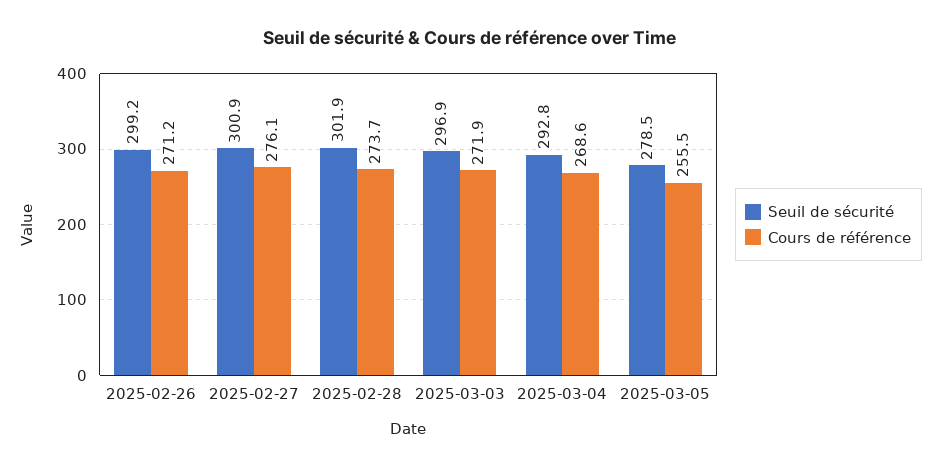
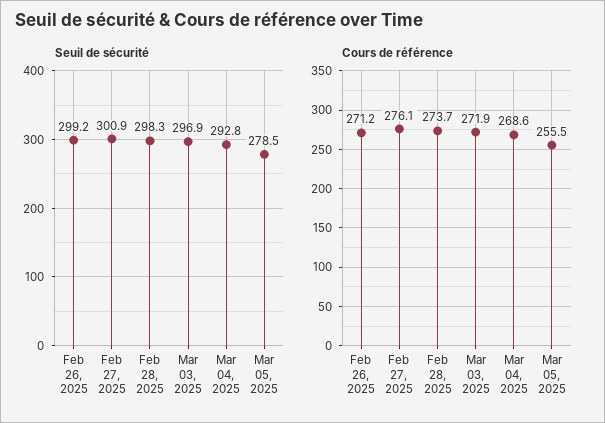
Seuil de sécurité, 2025-02-28: 301.9 -> 298.3

